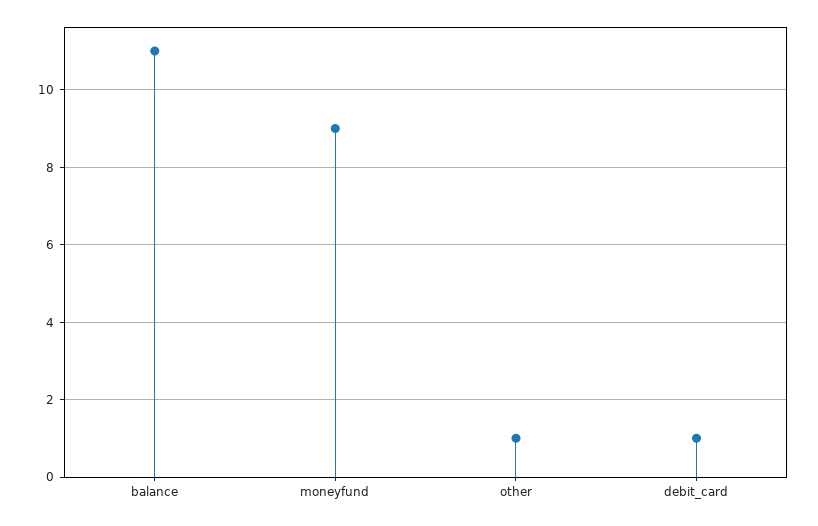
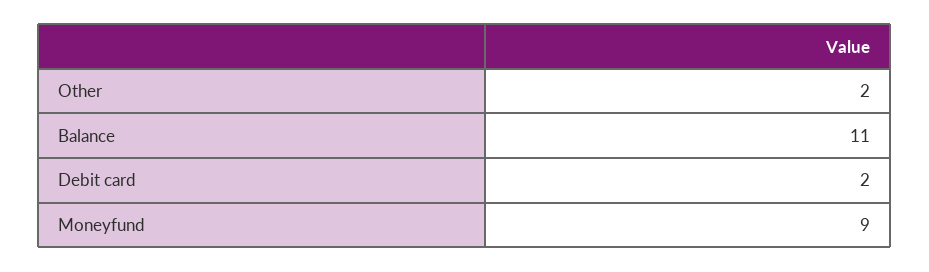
other: 1 -> 2
debit_card: 1 -> 2

